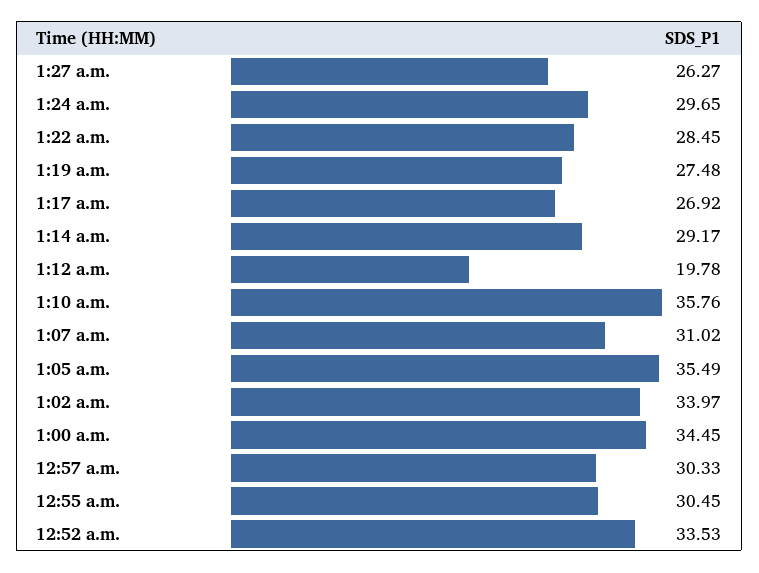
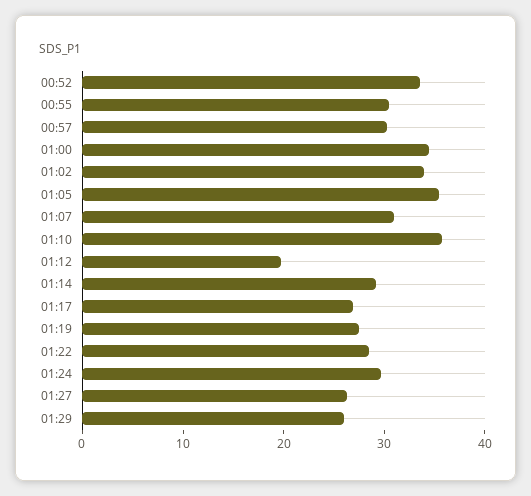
01:29: none -> 26

